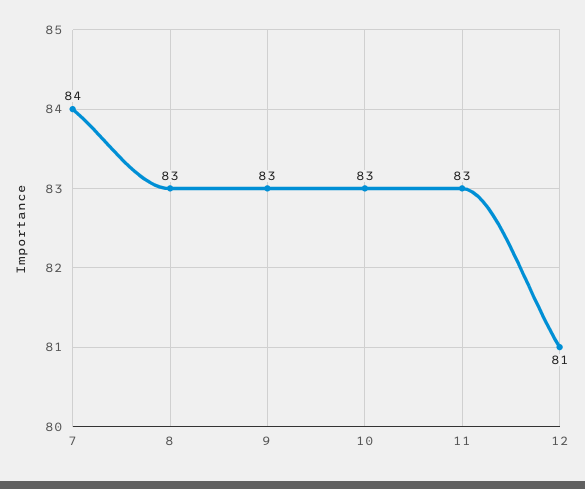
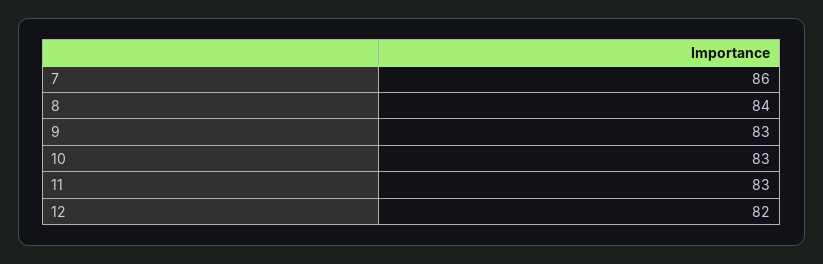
7: 84 -> 86
8: 83 -> 84
12: 81 -> 82

